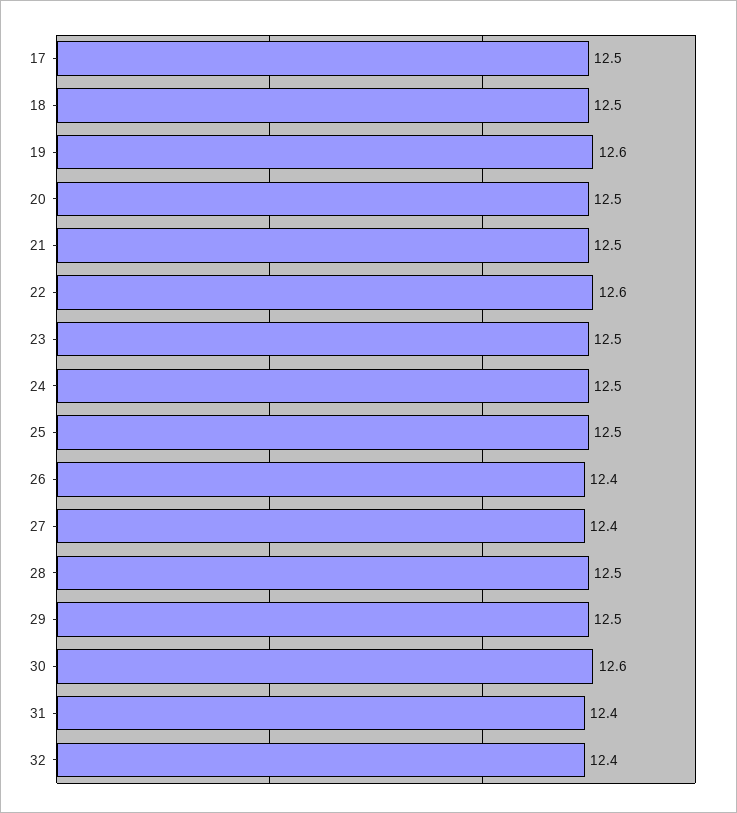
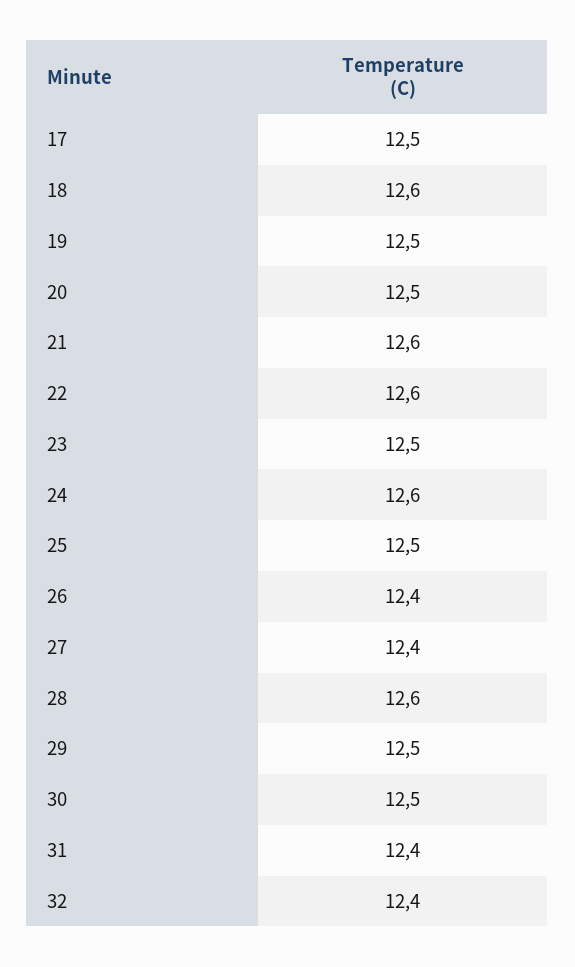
18: 12.5 -> 12.6
19: 12.6 -> 12.5
21: 12.5 -> 12.6
24: 12.5 -> 12.6
28: 12.5 -> 12.6
30: 12.6 -> 12.5

